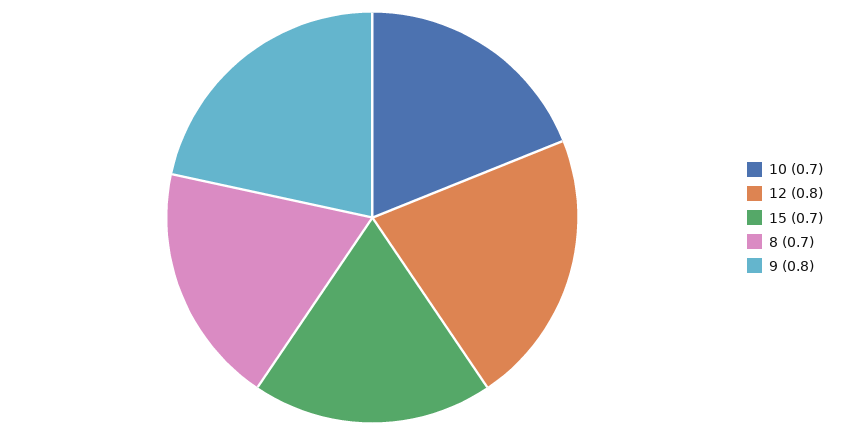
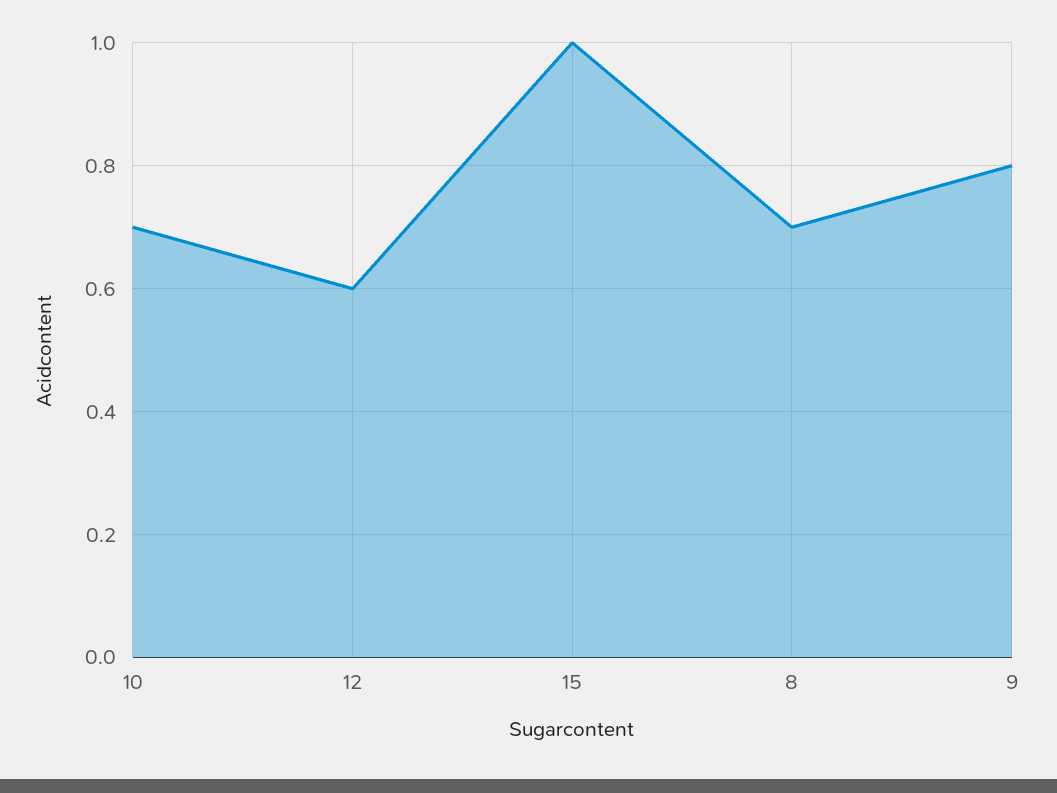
12: 0.8 -> 0.6
15: 0.7 -> 1

